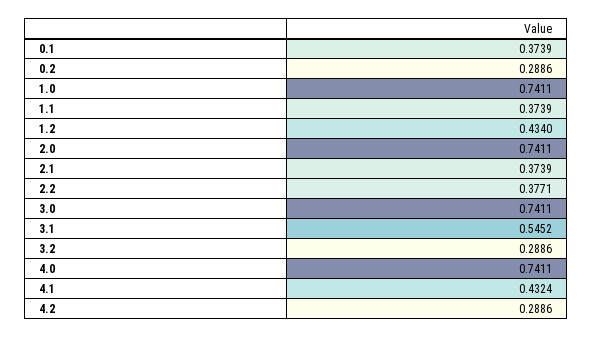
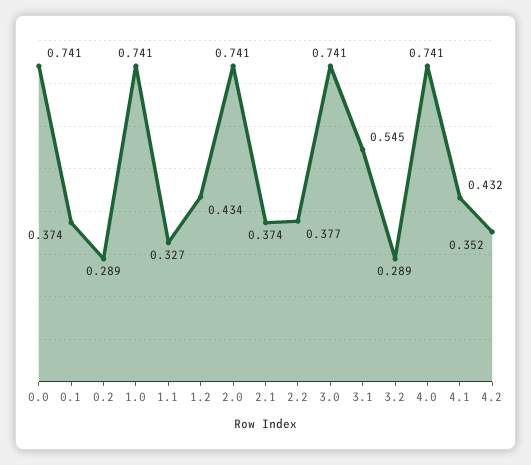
1.1: 0.3739 -> 0.327
4.2: 0.2886 -> 0.352
0.0: none -> 0.741

